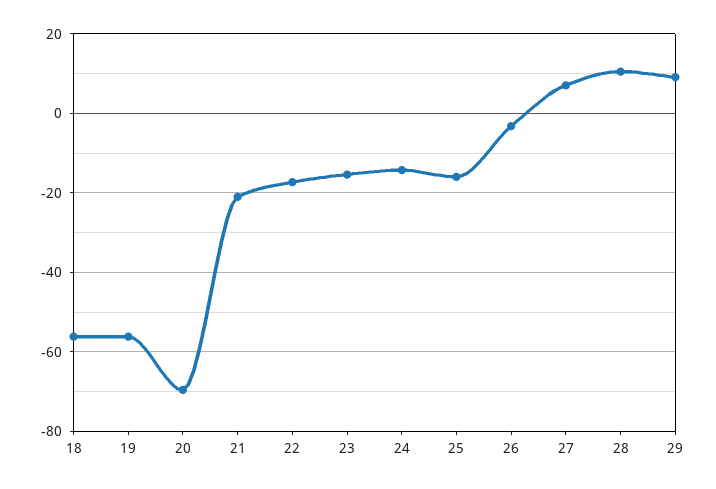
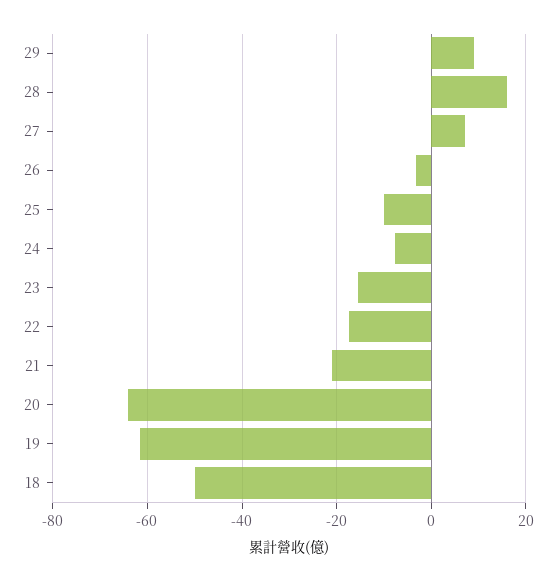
18: -56 -> -50
19: -56 -> -62
20: -70 -> -64
24: -14 -> -8
25: -16 -> -10
28: 10 -> 16

